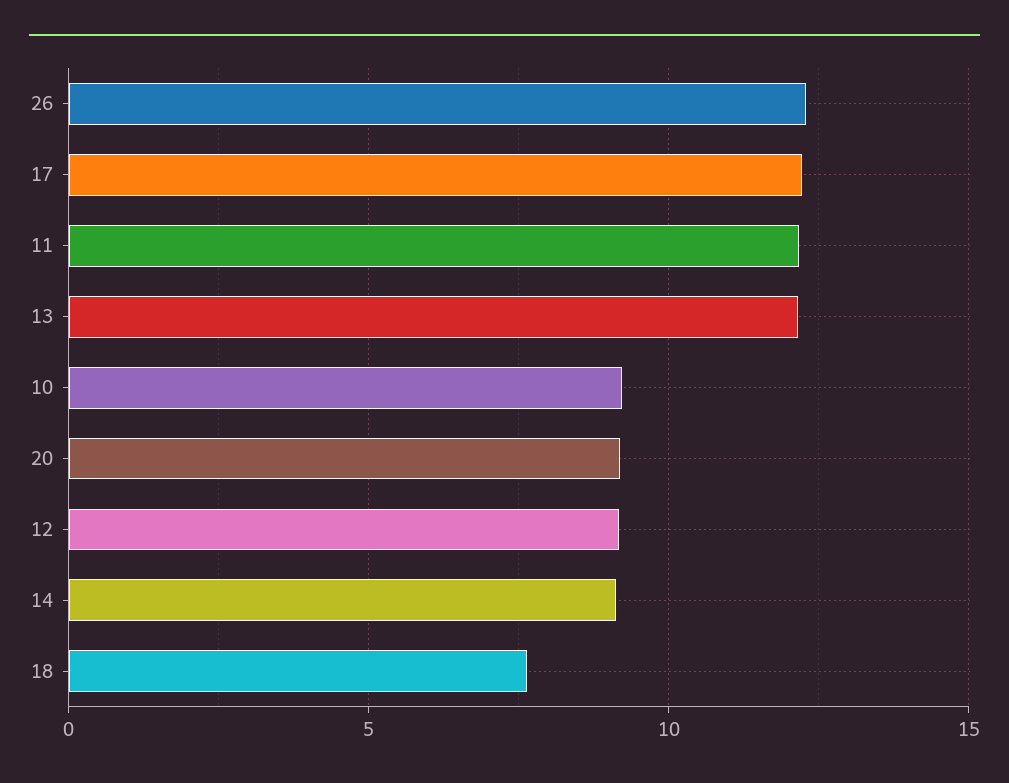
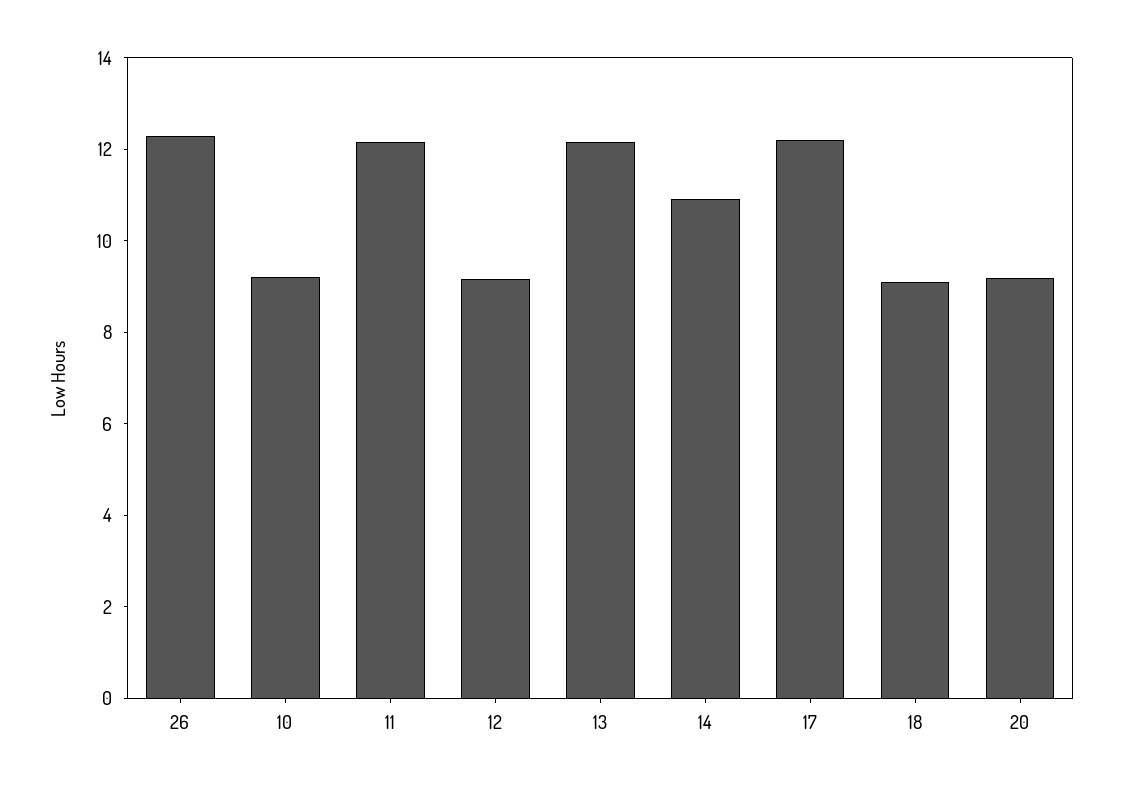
14: 9 -> 11
18: 7.5 -> 9

